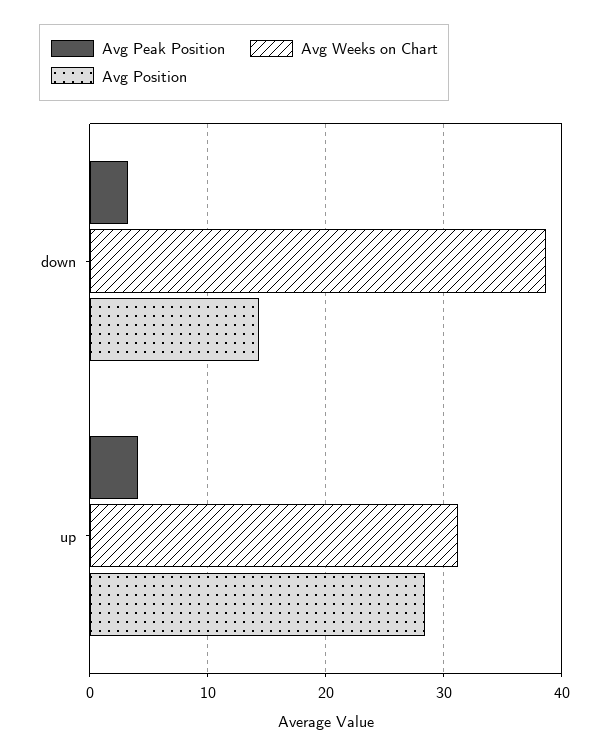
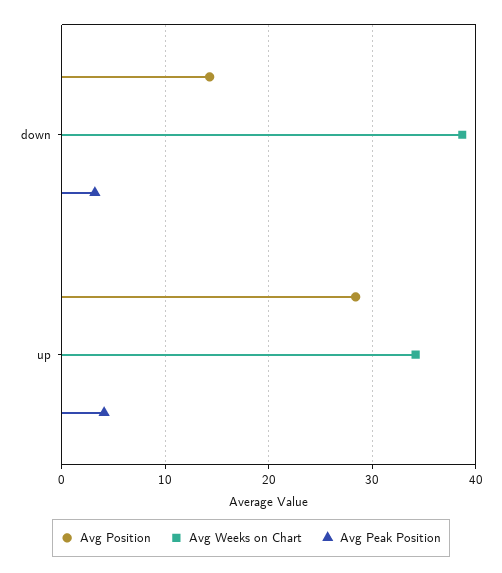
Avg Weeks on Chart, up: 31 -> 34

